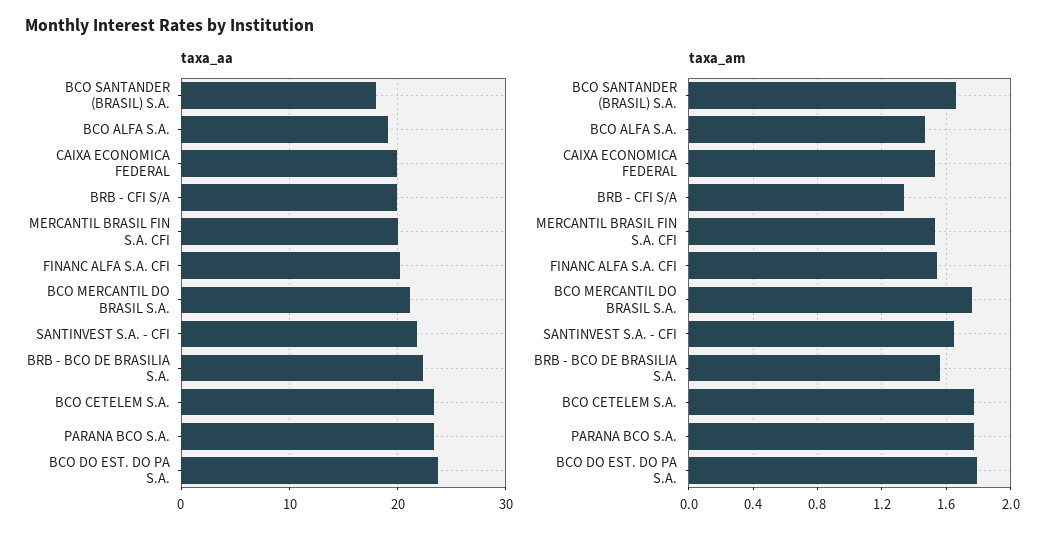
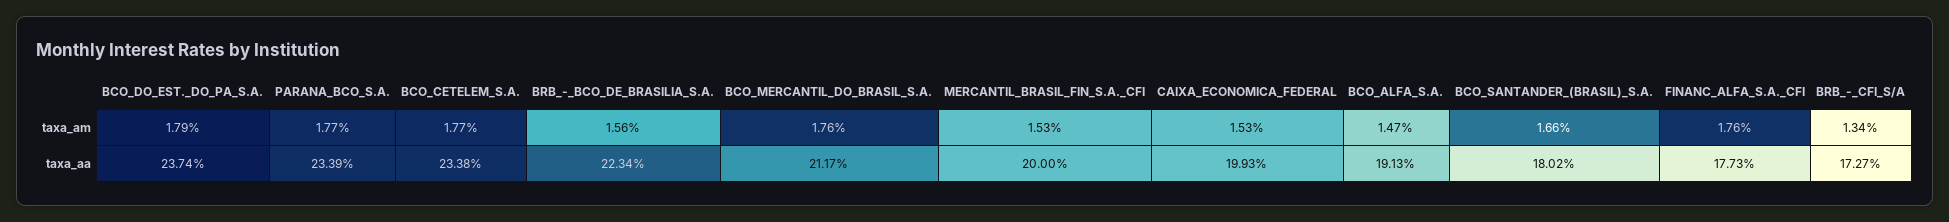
taxa_aa, BRB - CFI S/A: 20 -> 17.27
taxa_aa, FINANC ALFA S.A. CFI: 20 -> 17.73
taxa_aa, SANTINVEST S.A. - CFI: 22 -> none
taxa_am, FINANC ALFA S.A. CFI: 1.55 -> 1.76
taxa_am, SANTINVEST S.A. - CFI: 1.65 -> none

